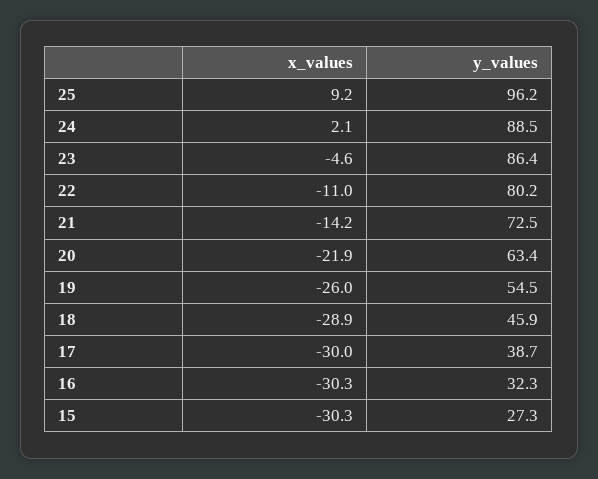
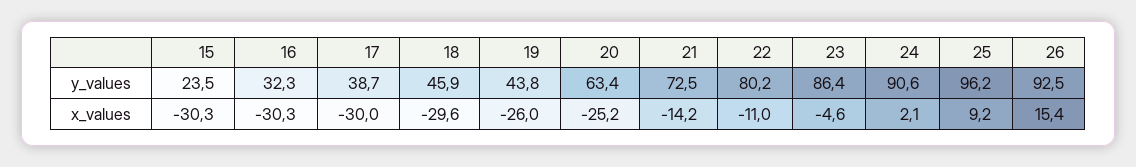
y_values, 24: 88.5 -> 90.6
x_values, 20: -21.9 -> -25.2
y_values, 19: 54.5 -> 43.8
x_values, 18: -28.9 -> -29.6
y_values, 15: 27.3 -> 23.5
y_values, 26: none -> 92.5
x_values, 26: none -> 15.4

